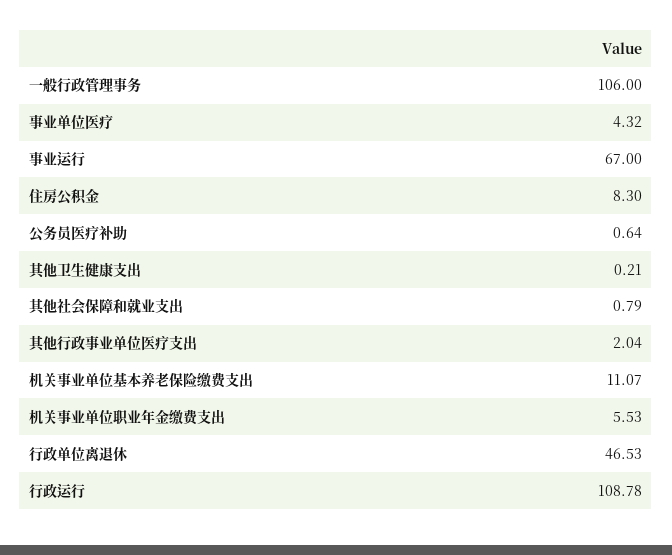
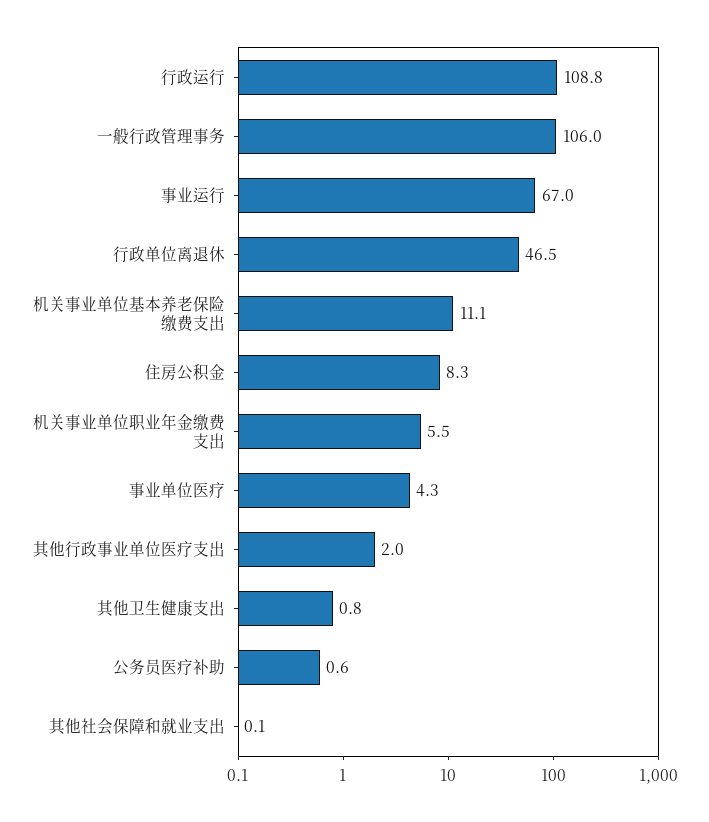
其他卫生健康支出: 0.21 -> 0.8
其他社会保障和就业支出: 0.79 -> 0.1

